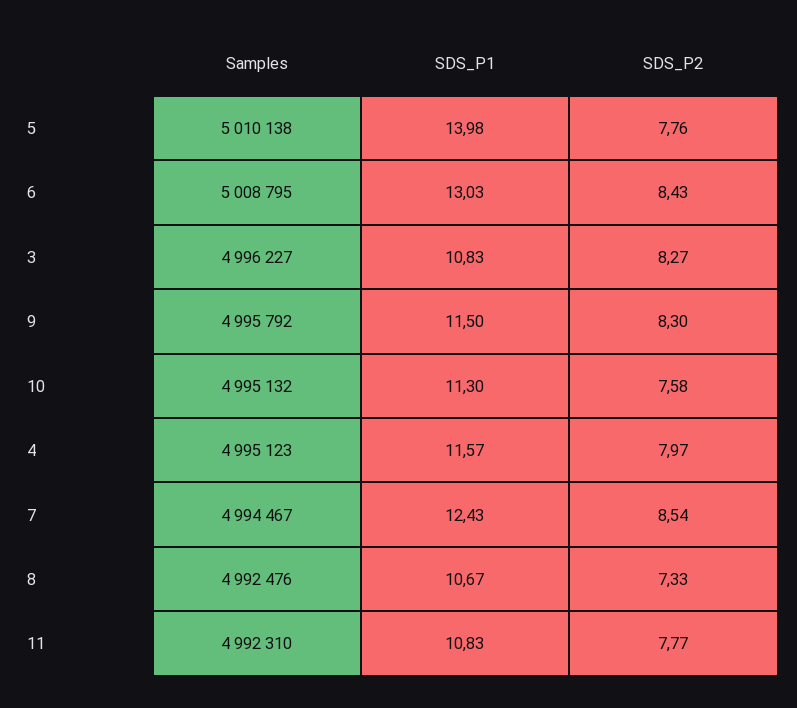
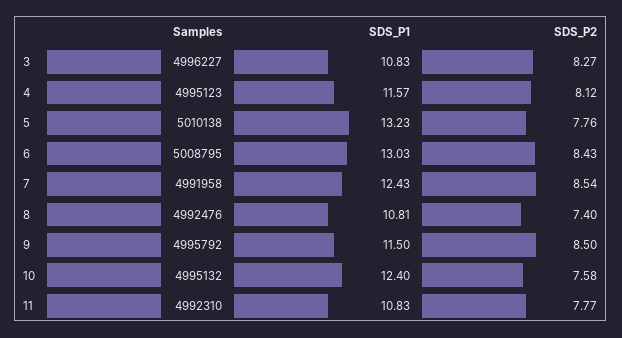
SDS_P1, 5: 13.98 -> 13.23
SDS_P2, 9: 8.3 -> 8.5
SDS_P1, 10: 11.3 -> 12.4
SDS_P2, 4: 7.97 -> 8.12
Samples, 7: 4994467 -> 4991958
SDS_P1, 8: 10.67 -> 10.81
SDS_P2, 8: 7.33 -> 7.4

